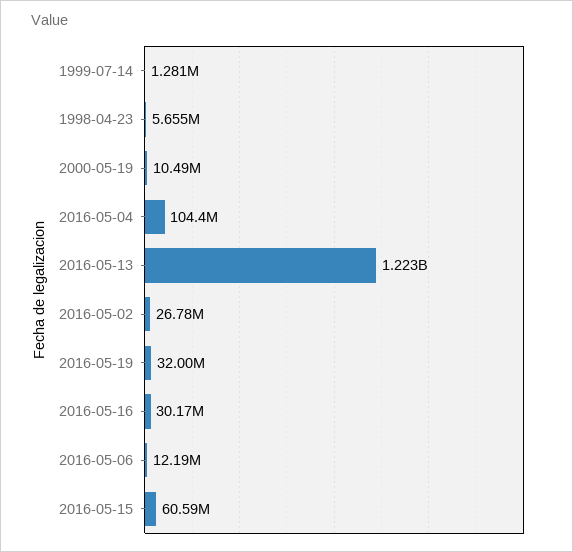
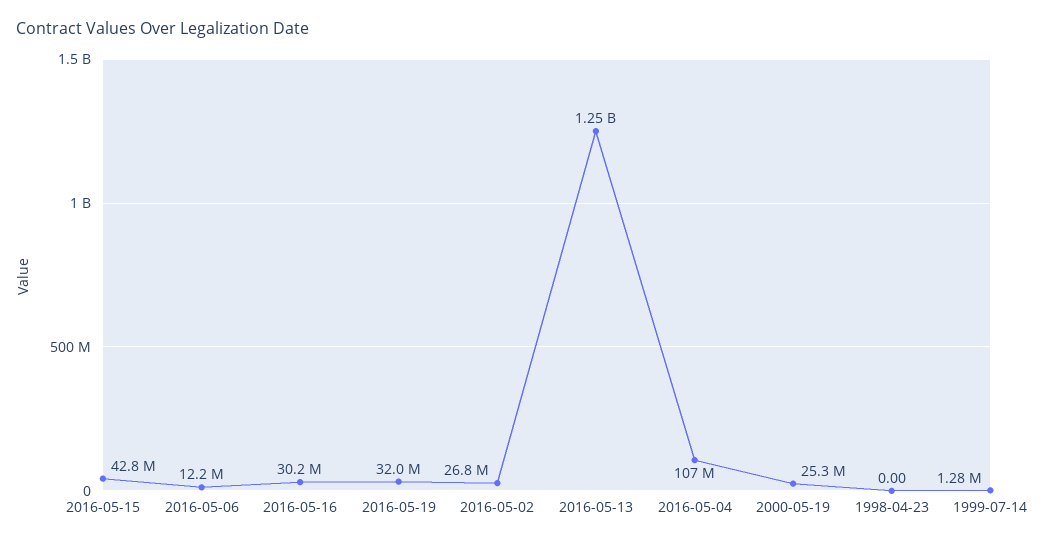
1998-04-23: 5655000 -> 0
2000-05-19: 10490000 -> 25300000
2016-05-04: 104400000 -> 107000000
2016-05-13: 1223000000 -> 1250000000
2016-05-15: 60590000 -> 42800000

